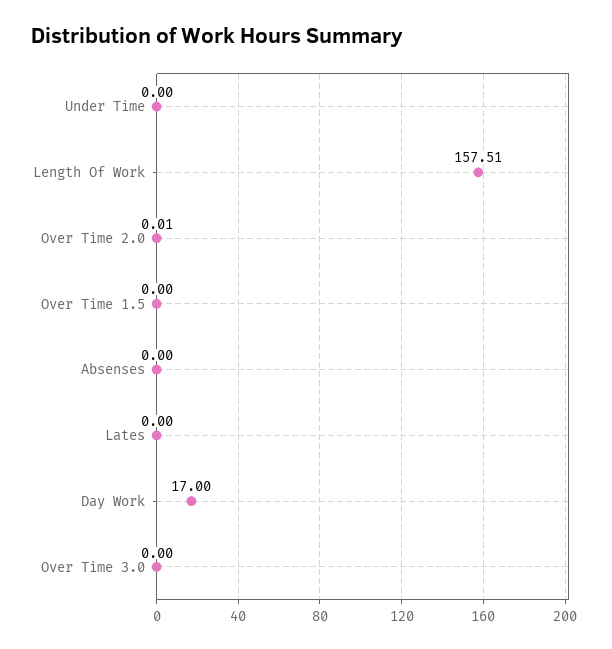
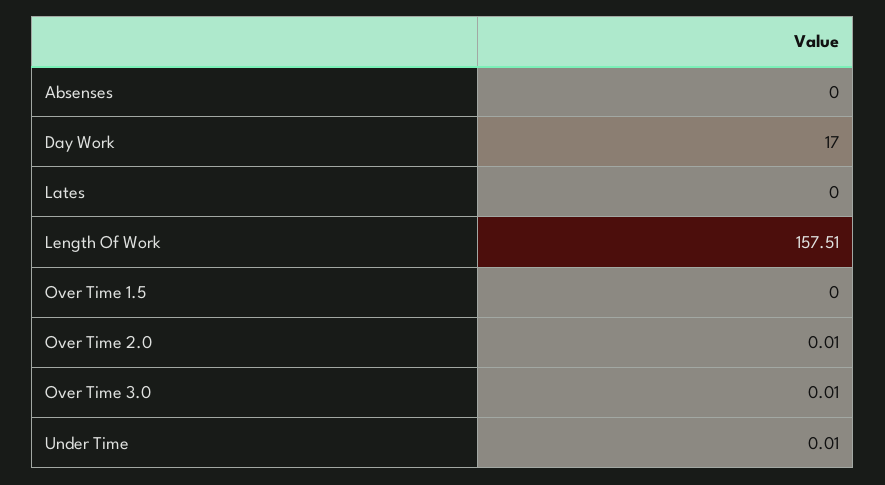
Under Time: 0 -> 0.01
Over Time 3.0: 0 -> 0.01

